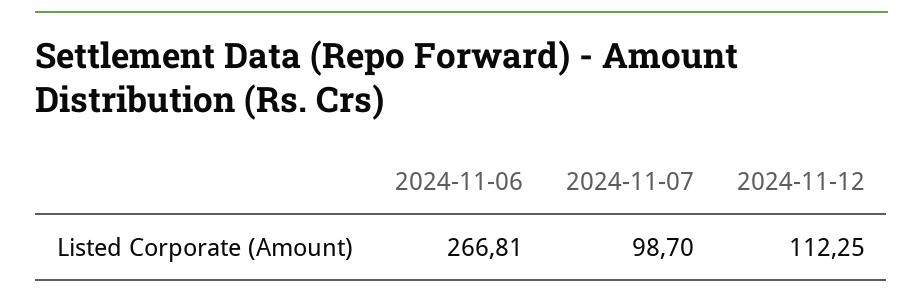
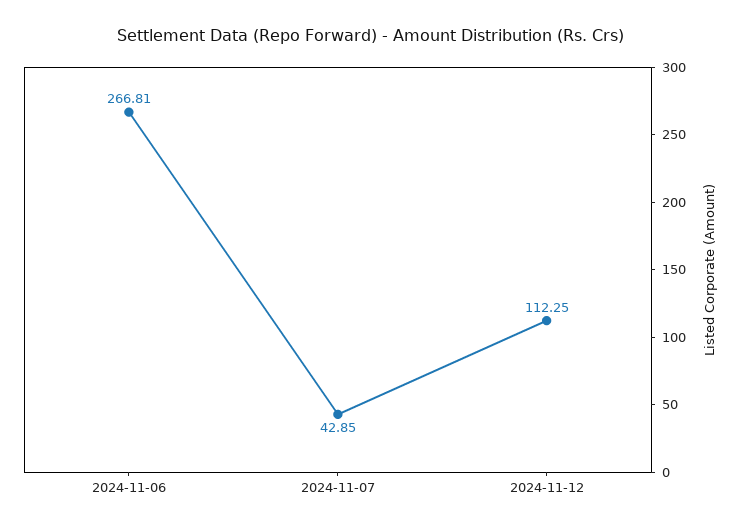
2024-11-07: 98.7 -> 42.85

